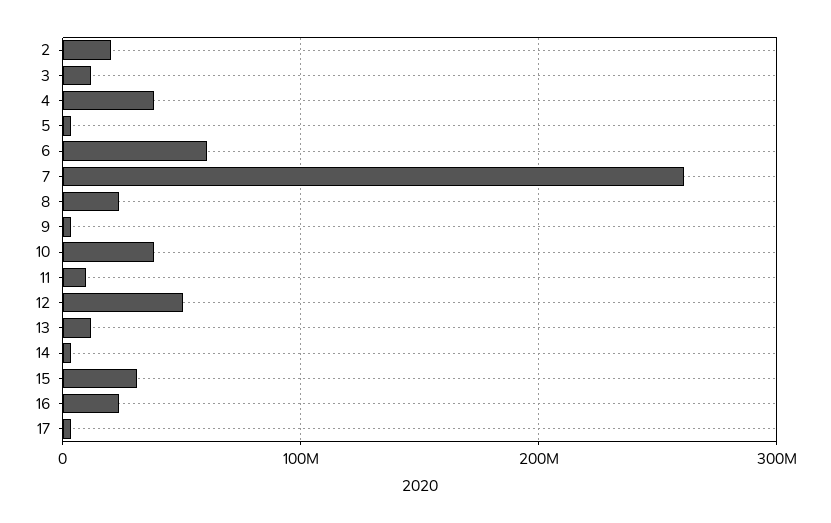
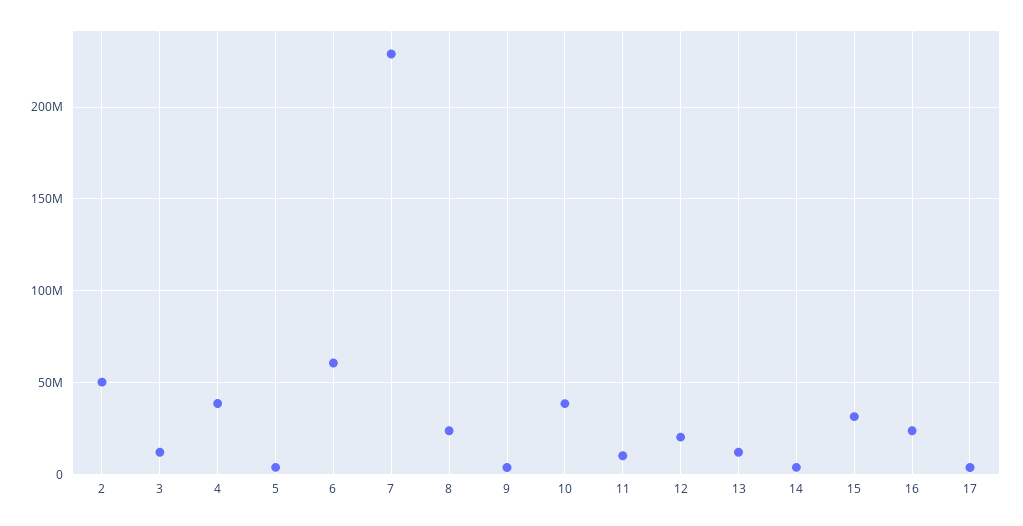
2: 20000000 -> 50000000
7: 260000000 -> 230000000
12: 50000000 -> 20000000

